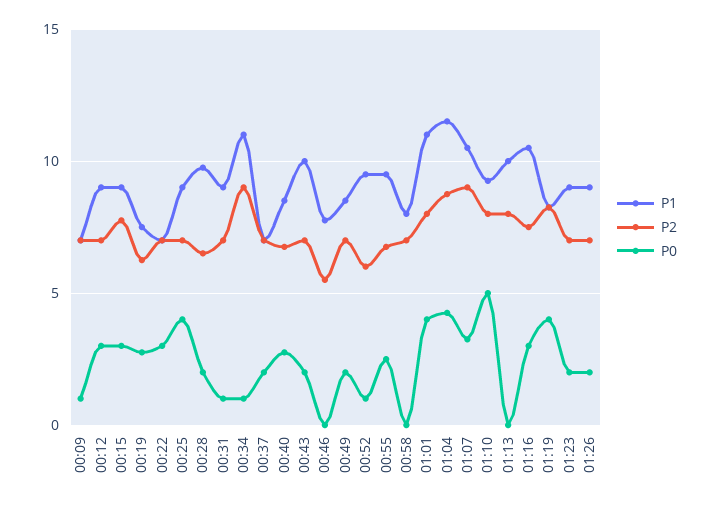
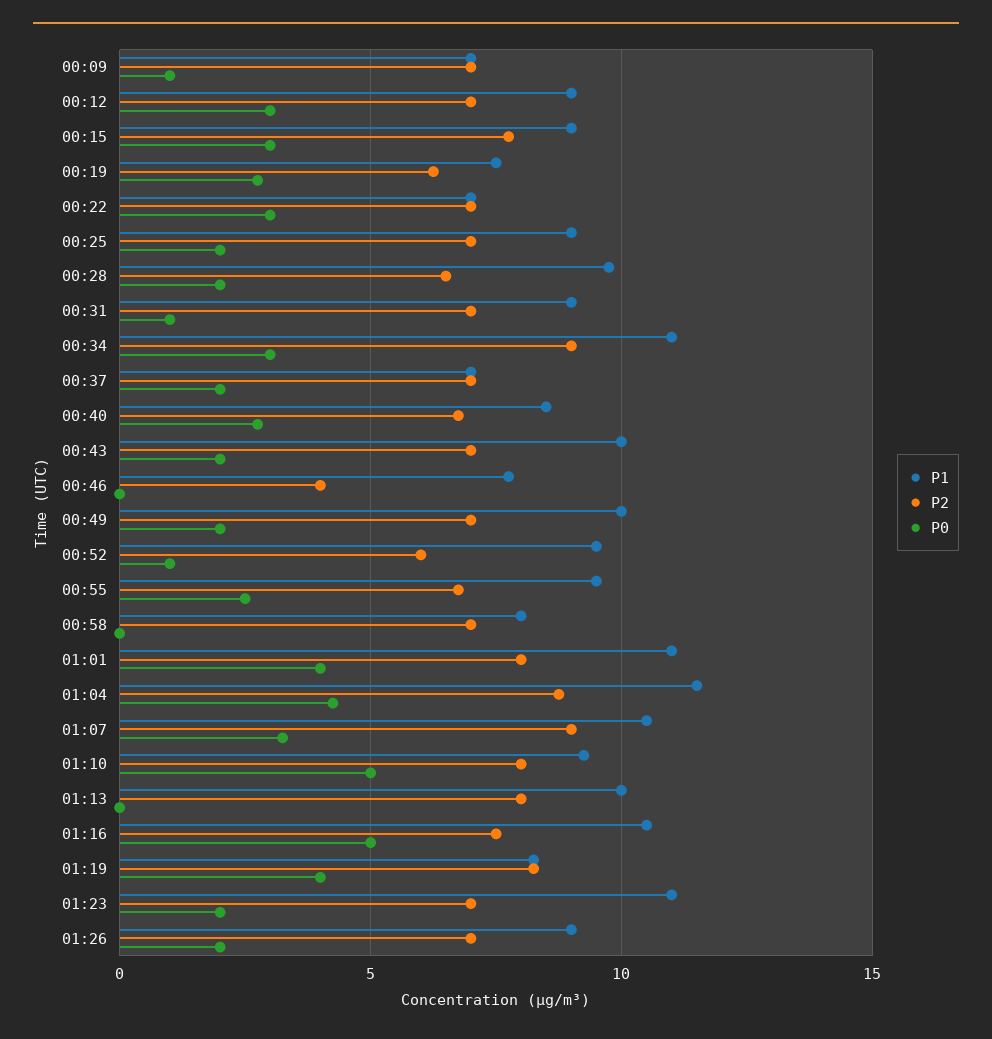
P0, 00:25: 4 -> 2
P0, 00:34: 1 -> 3
P2, 00:46: 5.5 -> 4
P1, 00:49: 8.5 -> 10
P0, 01:16: 3 -> 5
P1, 01:23: 9 -> 11

